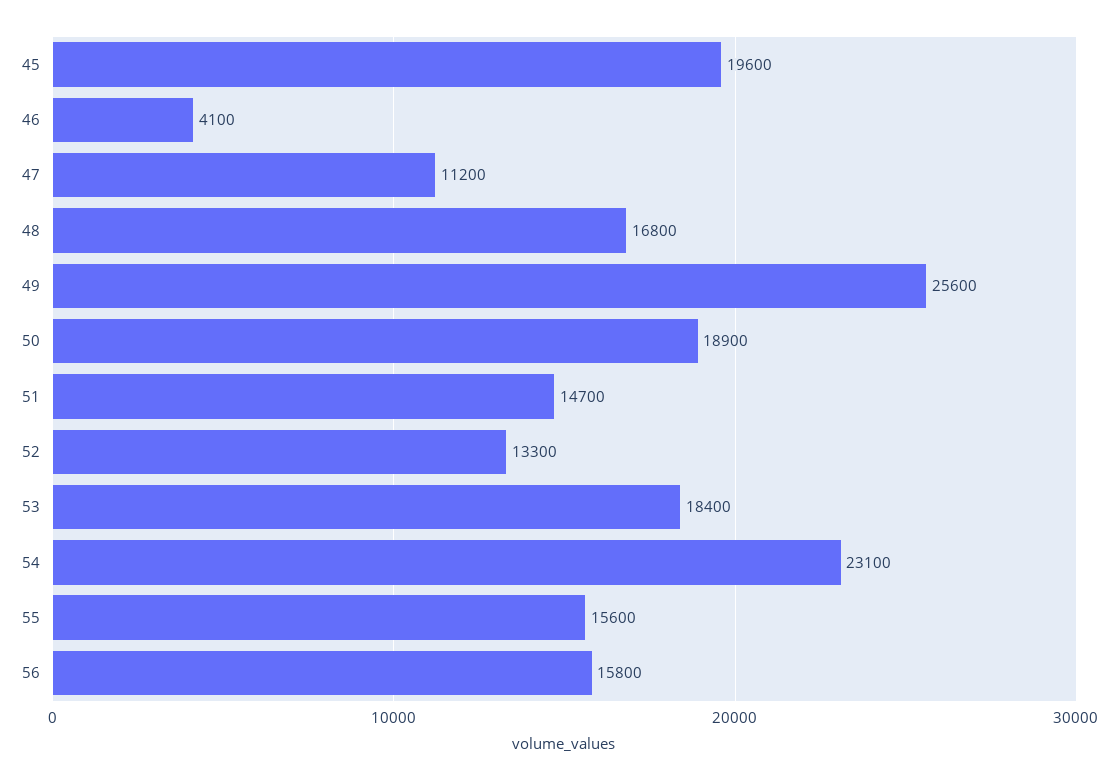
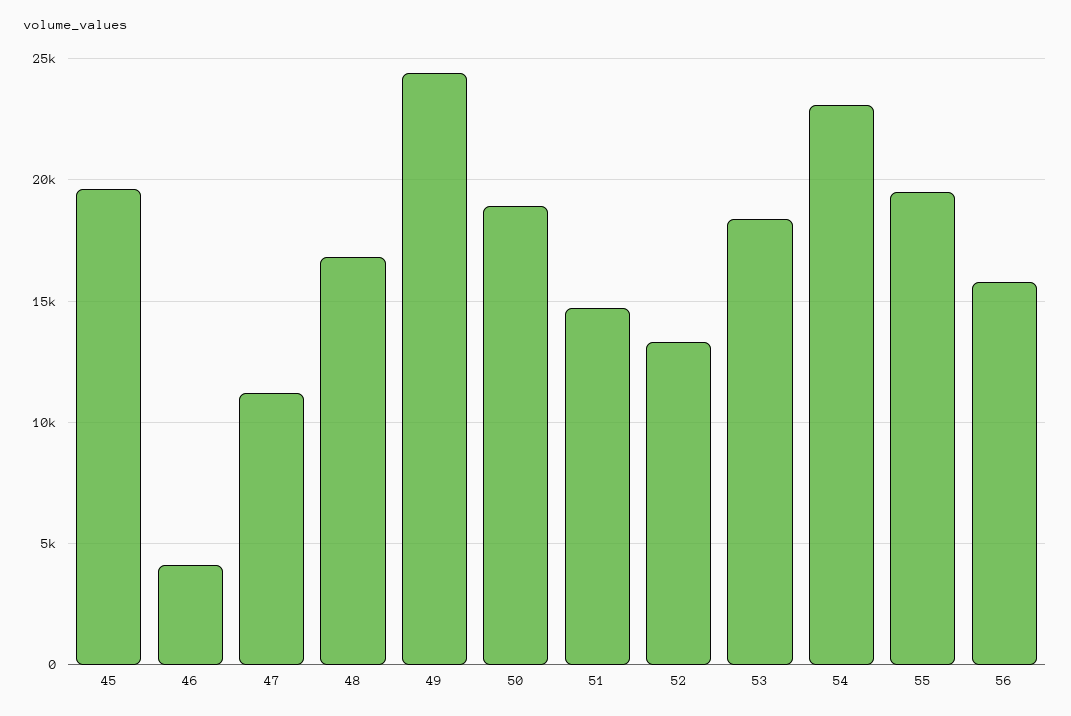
49: 25600 -> 24500
55: 15600 -> 19500

